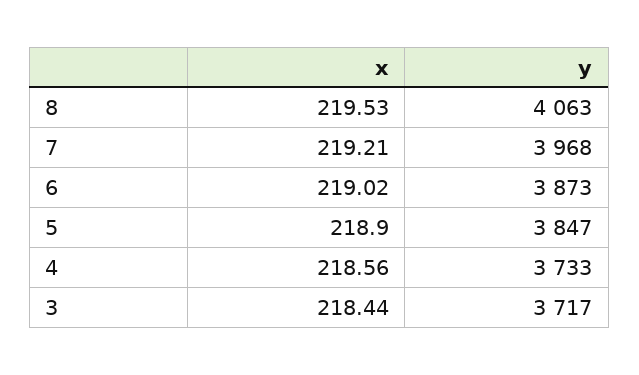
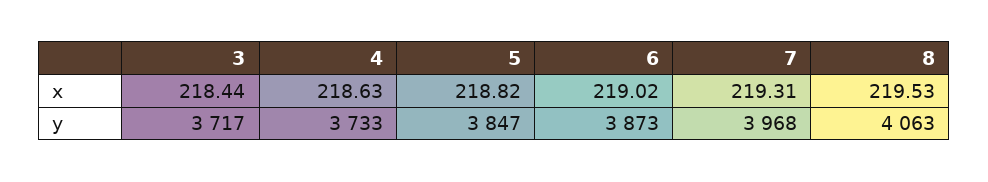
x, 7: 219.21 -> 219.31
x, 5: 218.9 -> 218.82
x, 4: 218.56 -> 218.63

